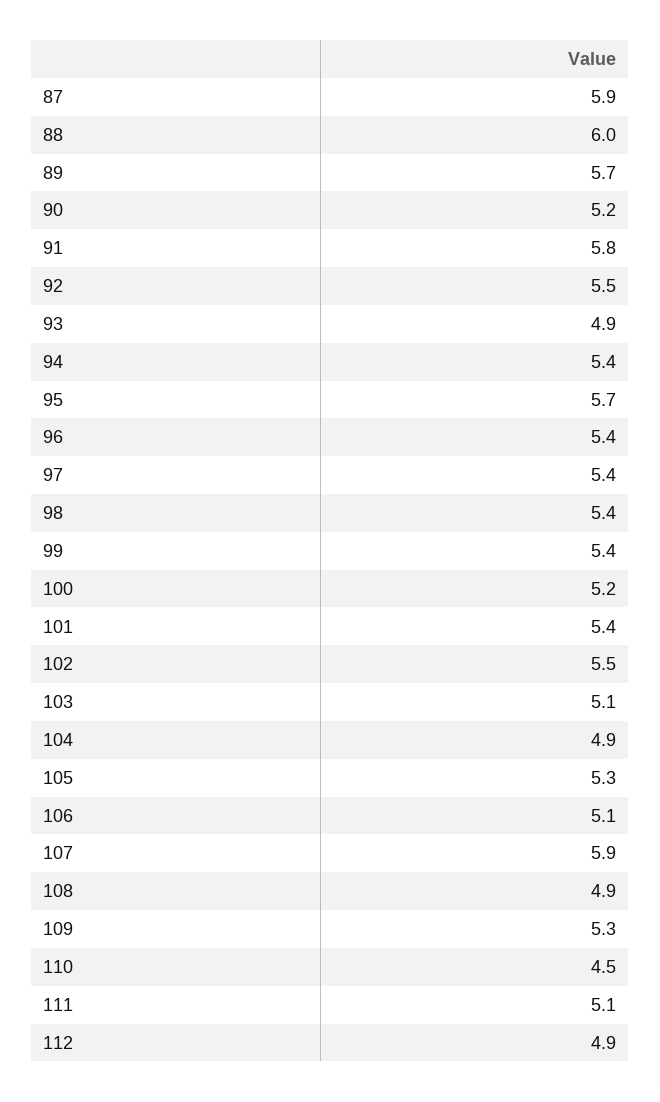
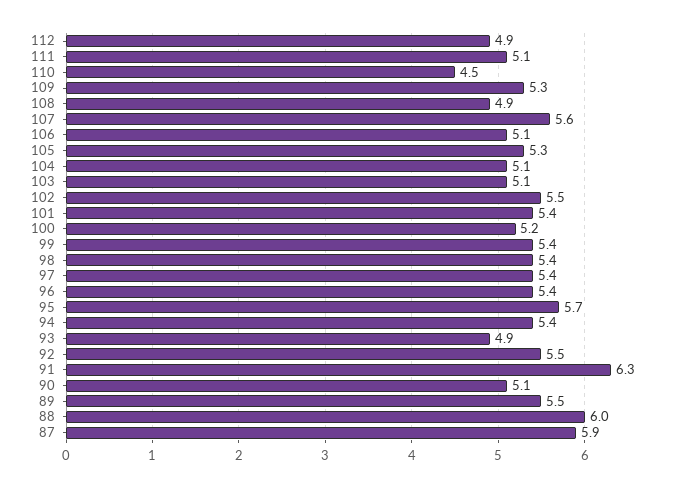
89: 5.7 -> 5.5
90: 5.2 -> 5.1
91: 5.8 -> 6.3
104: 4.9 -> 5.1
107: 5.9 -> 5.6

